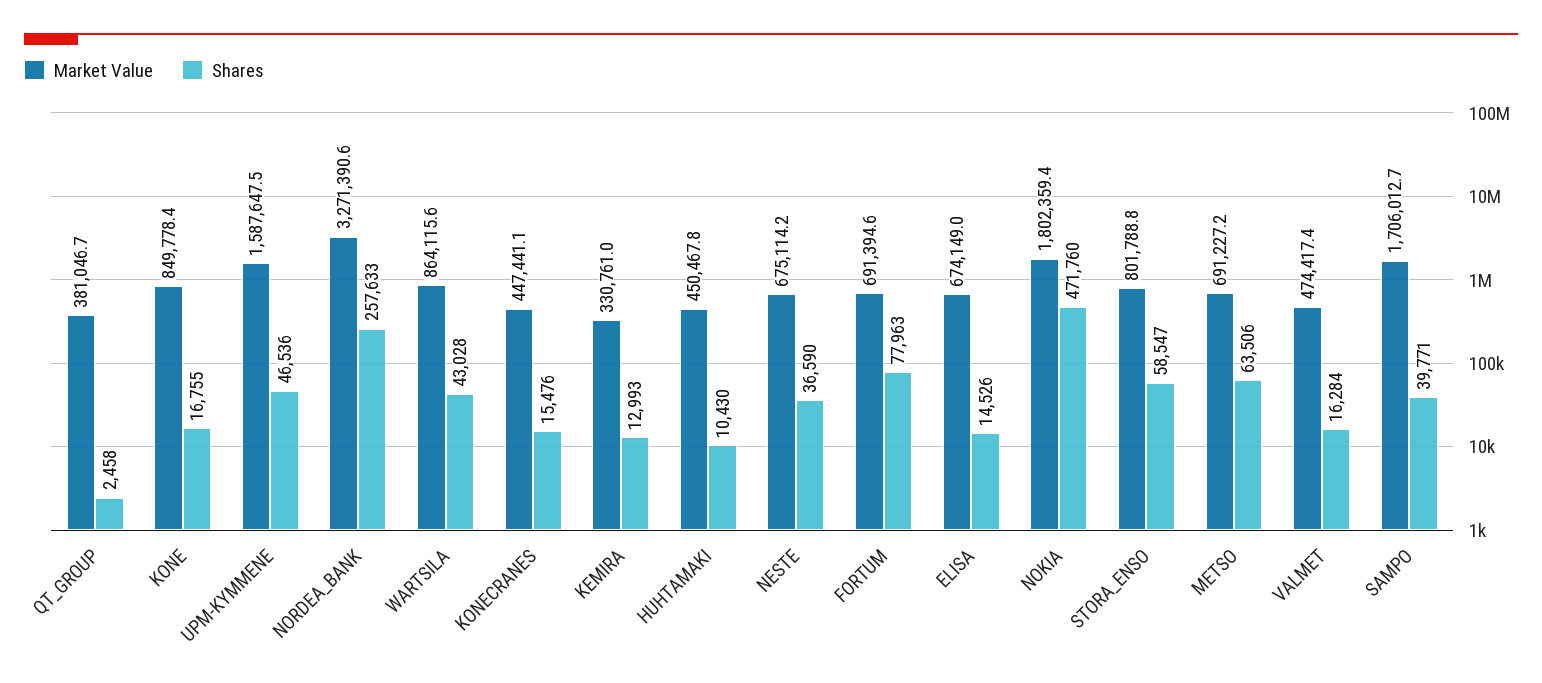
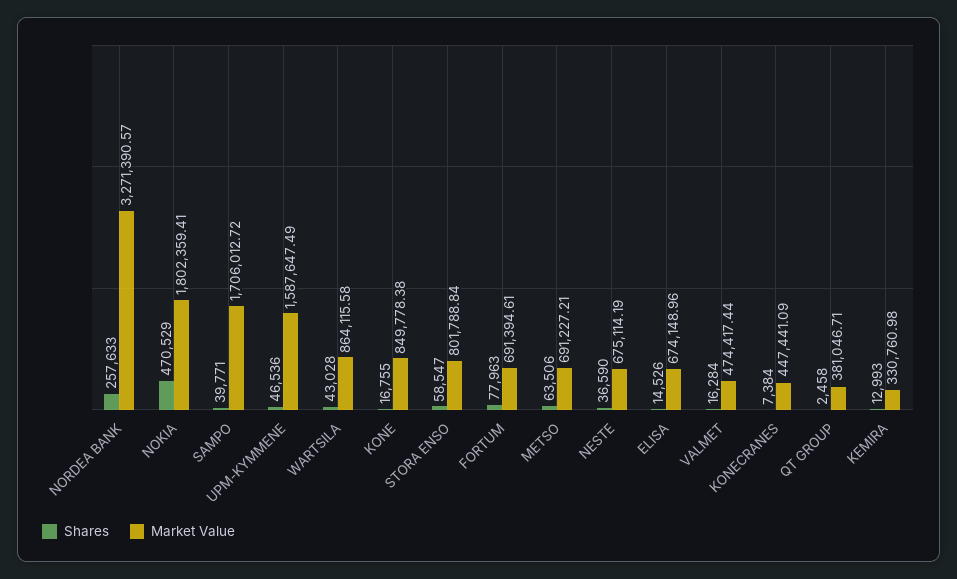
Shares, KONECRANES: 15476 -> 7384
Market Value, HUHTAMAKI: 450467.8 -> none
Shares, HUHTAMAKI: 10430 -> none
Shares, NOKIA: 471760 -> 470529

